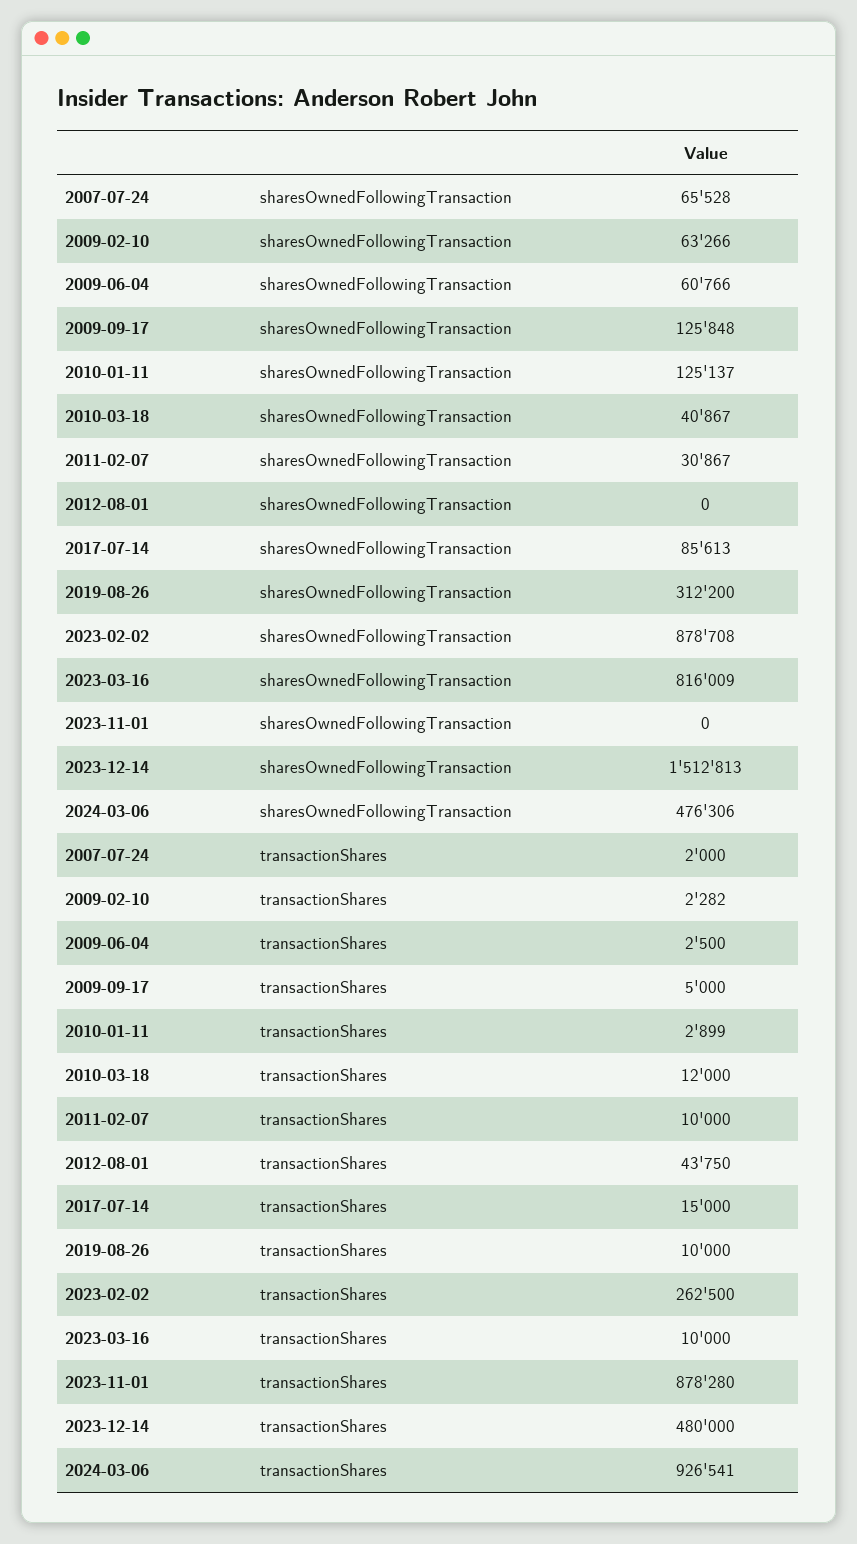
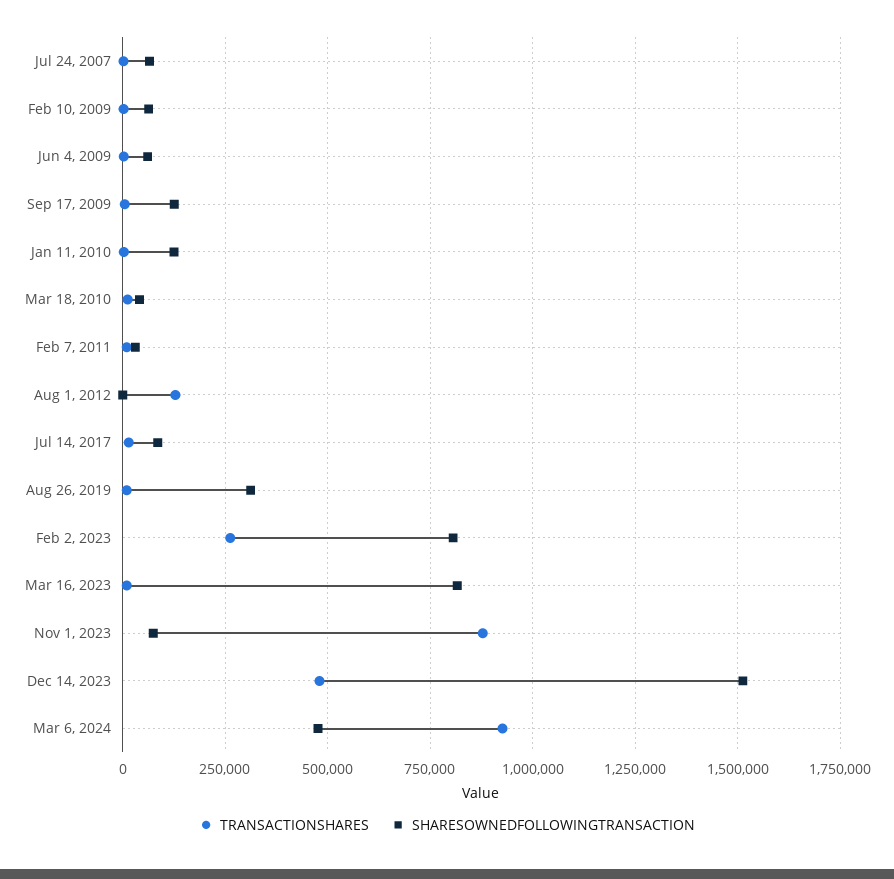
sharesOwnedFollowingTransaction, 2023-02-02: 878708 -> 800000
sharesOwnedFollowingTransaction, 2023-11-01: 0 -> 75000
transactionShares, 2012-08-01: 43750 -> 125000

